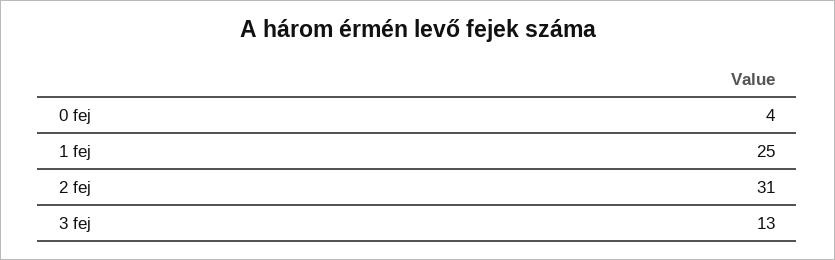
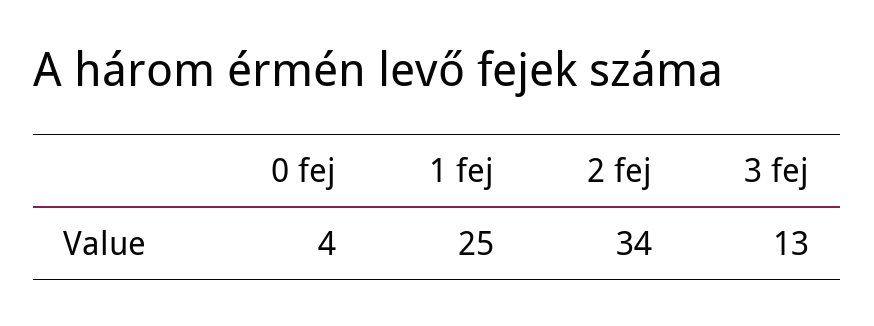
2 fej: 31 -> 34

